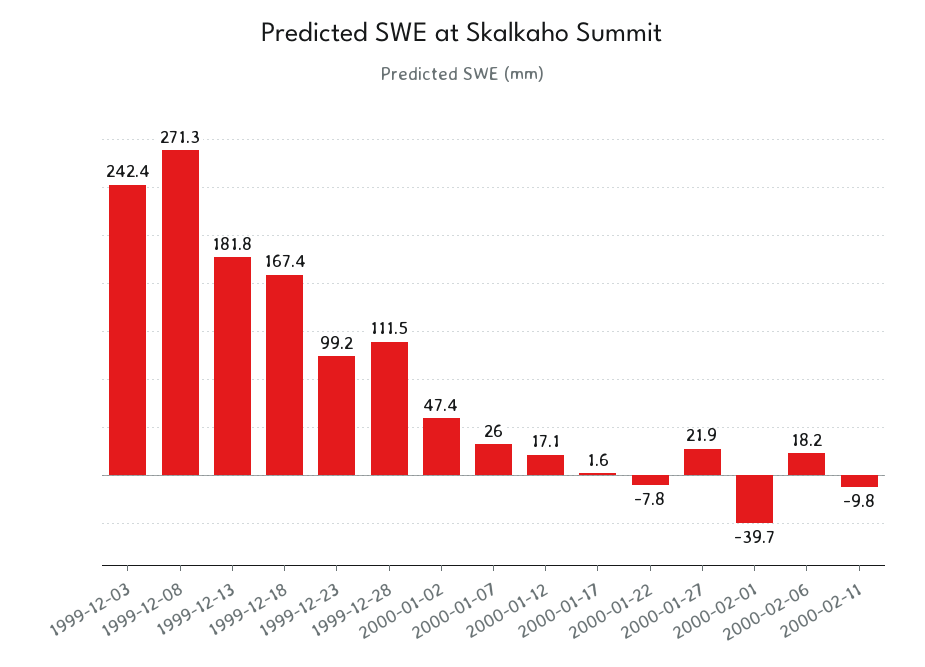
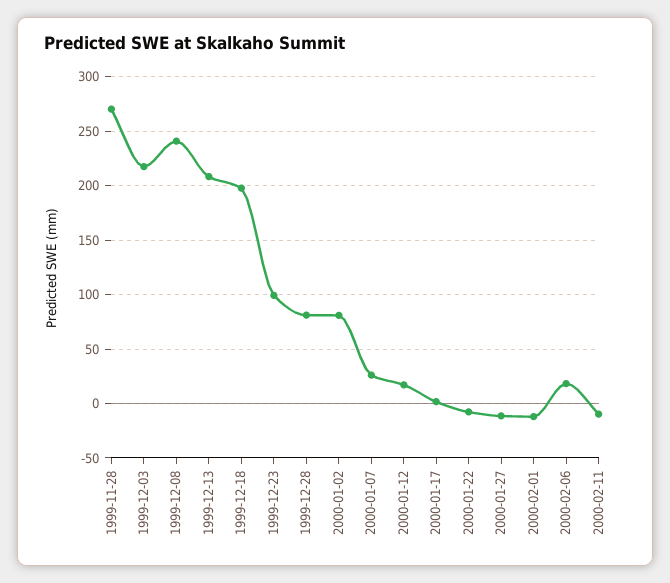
1999-12-03: 242.4 -> 220
1999-12-08: 271.3 -> 240
1999-12-13: 181.8 -> 210
1999-12-18: 167.4 -> 200
1999-12-28: 111.5 -> 80
2000-01-02: 47.4 -> 80
2000-01-27: 21.9 -> -10
2000-02-01: -39.7 -> -10
1999-11-28: none -> 270

